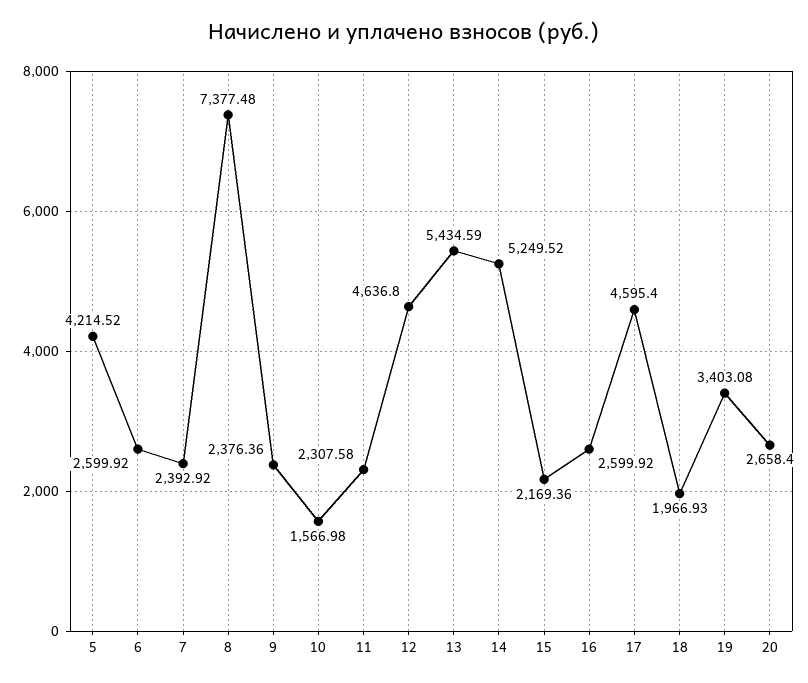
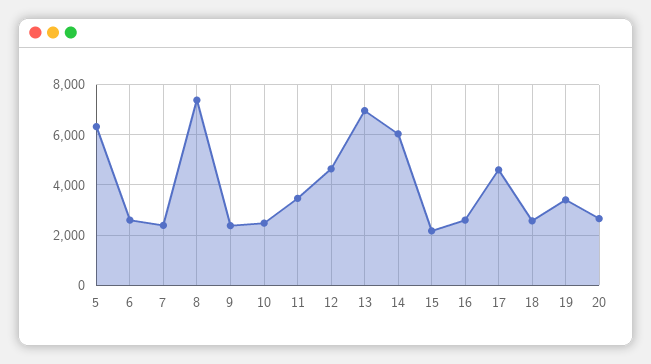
5: 4214.52 -> 6250
10: 1566.98 -> 2500
11: 2307.58 -> 3500
13: 5434.59 -> 7000
14: 5249.52 -> 6000
18: 1966.93 -> 2500

